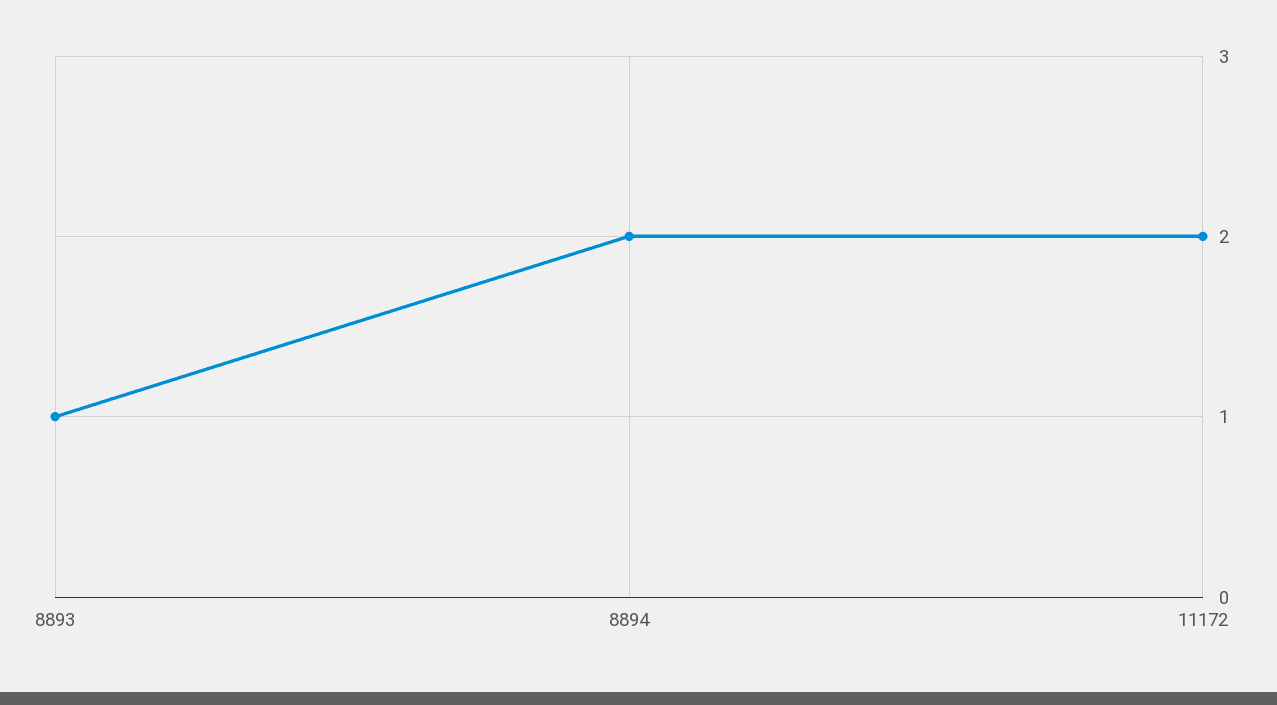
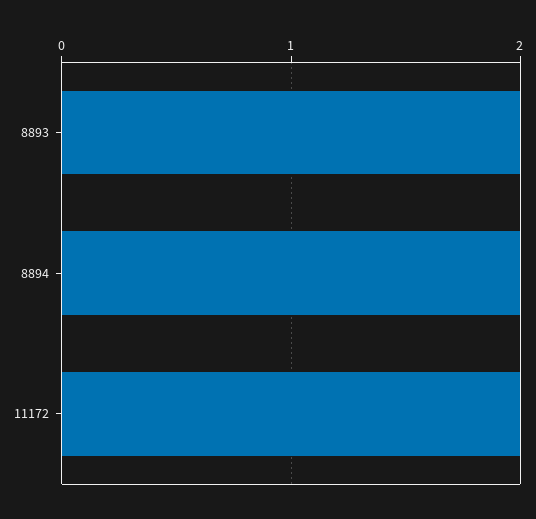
8893: 1 -> 2

